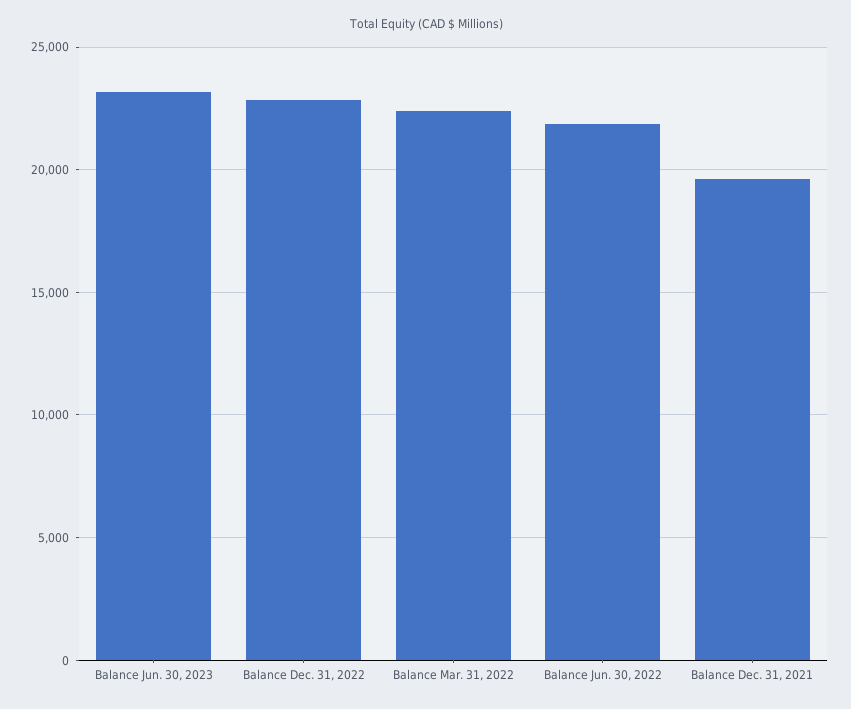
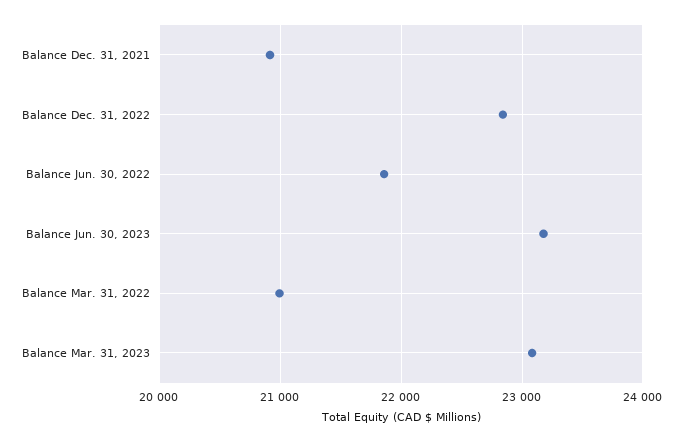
Balance Mar. 31, 2022: 22500 -> 21000
Balance Dec. 31, 2021: 19500 -> 20900
Balance Mar. 31, 2023: none -> 23100

